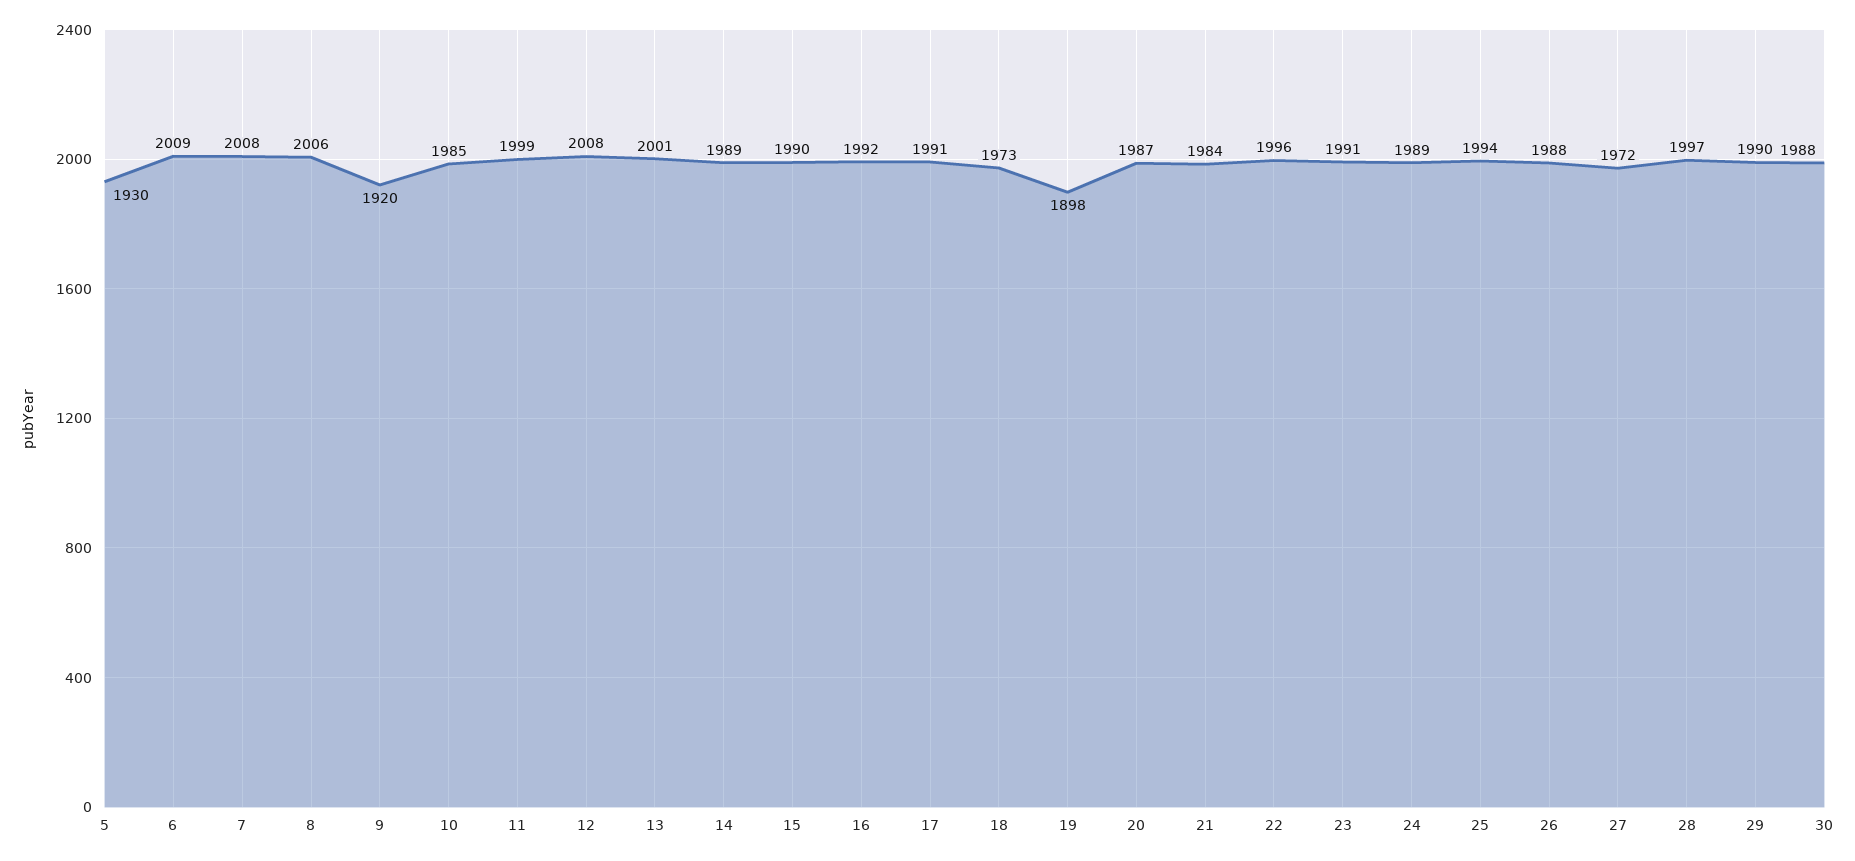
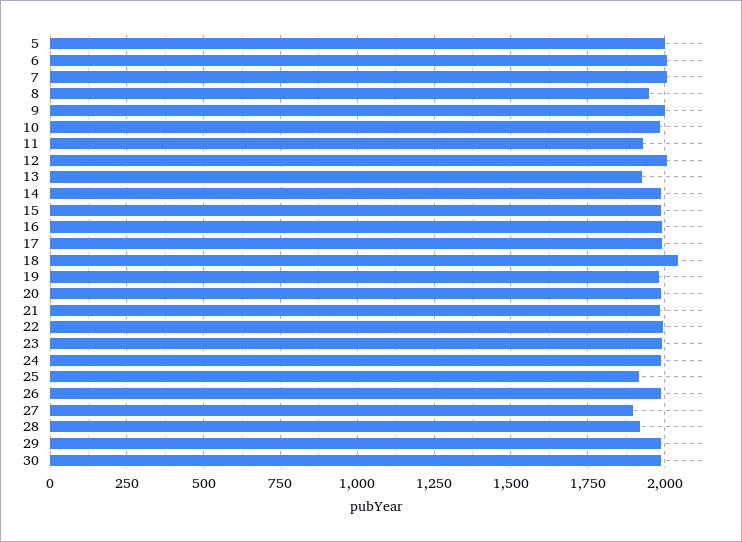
5: 1930 -> 2000
8: 2006 -> 1950
9: 1920 -> 2000
11: 1999 -> 1925
13: 2001 -> 1925
18: 1973 -> 2050
19: 1898 -> 1975
25: 1994 -> 1925
27: 1972 -> 1900
28: 1997 -> 1925

